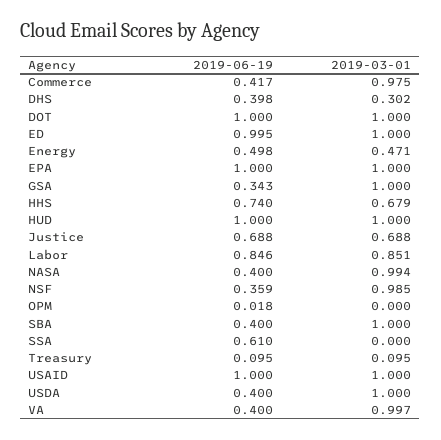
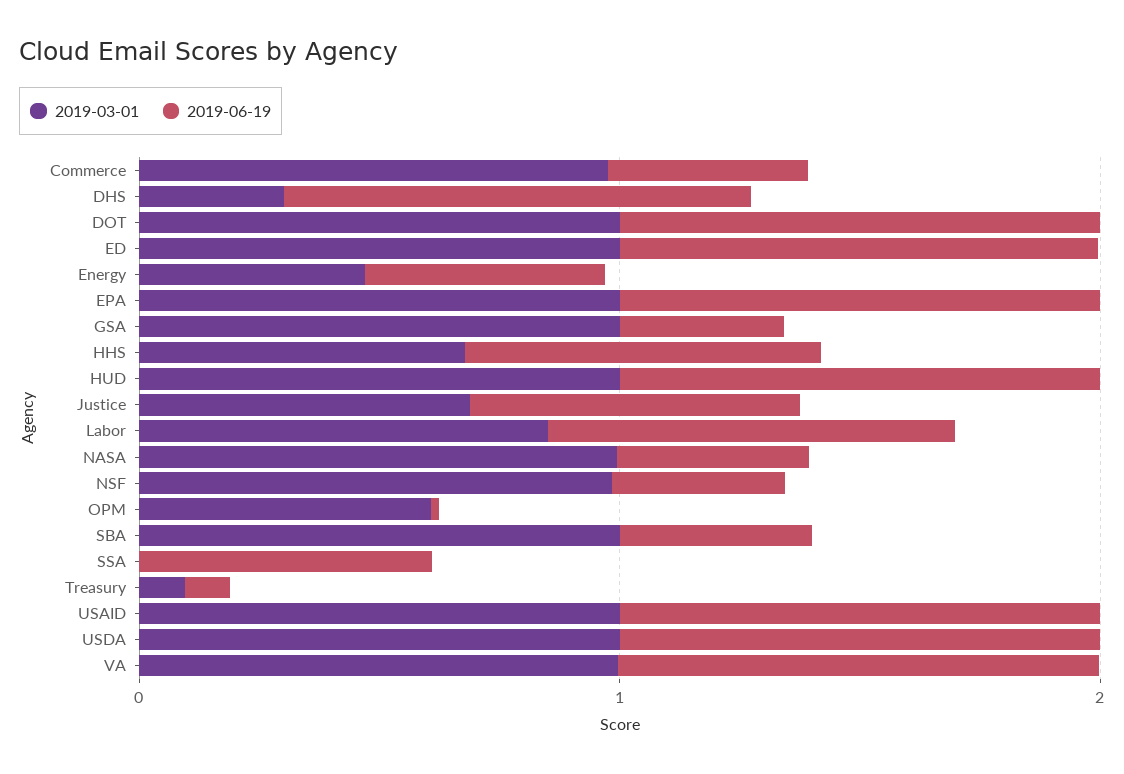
2019-06-19, DHS: 0.398 -> 1
2019-03-01, OPM: 0 -> 0.6
2019-06-19, USDA: 0.4 -> 1
2019-06-19, VA: 0.4 -> 1

